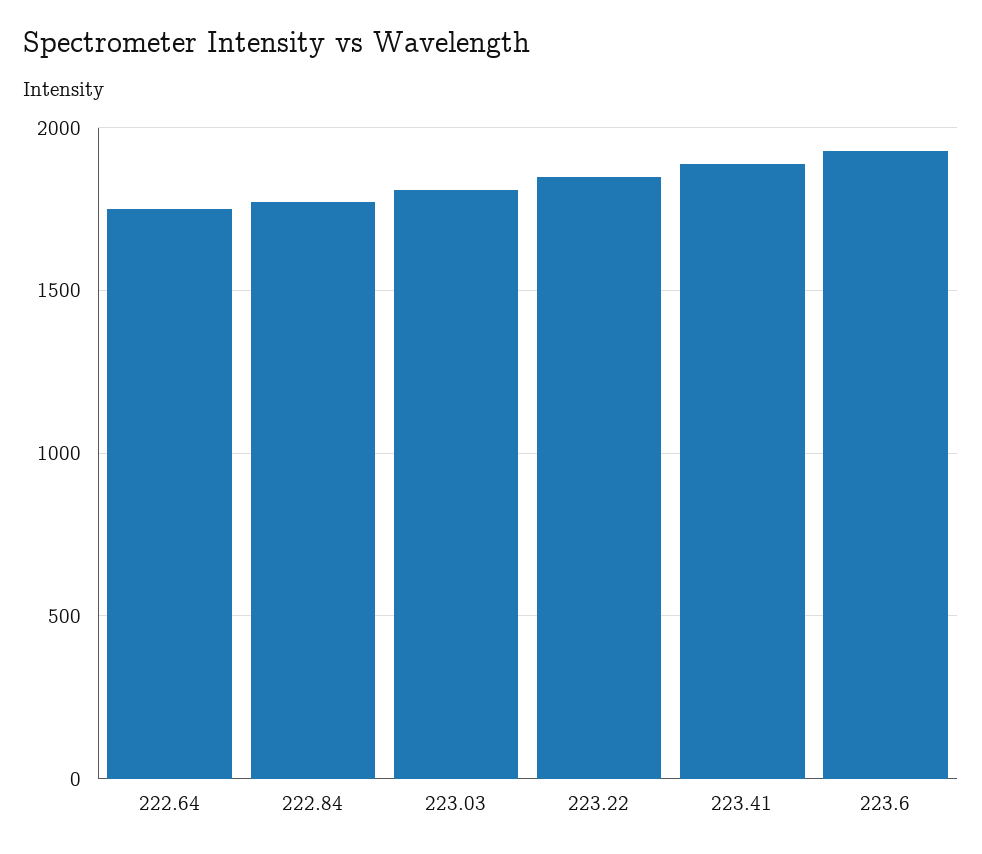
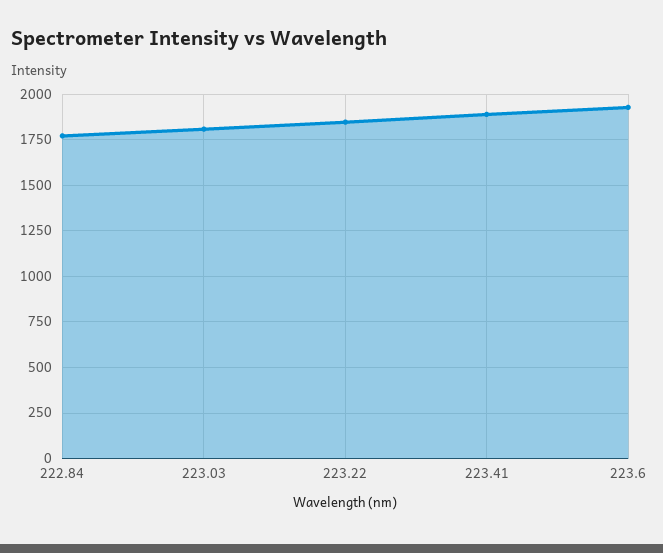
222.64: 1750 -> none

